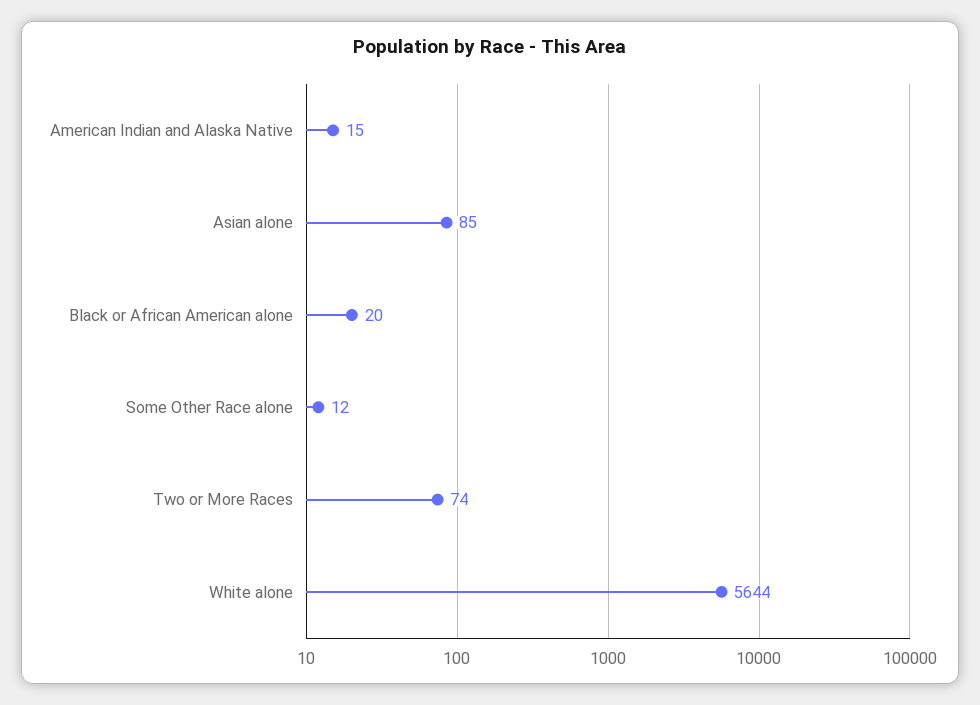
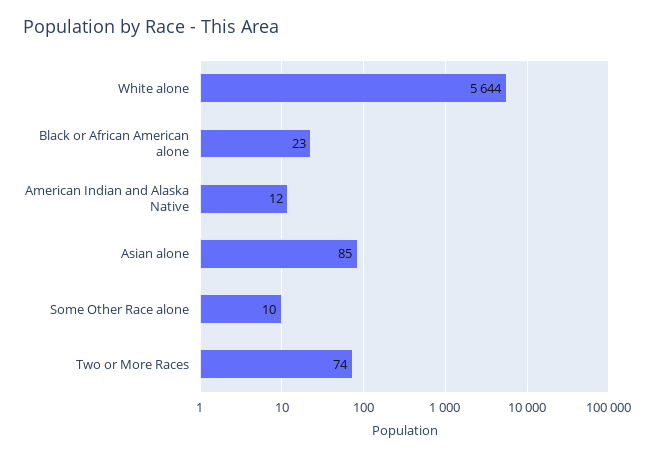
American Indian and Alaska Native: 15 -> 12
Black or African American alone: 20 -> 23
Some Other Race alone: 12 -> 10

